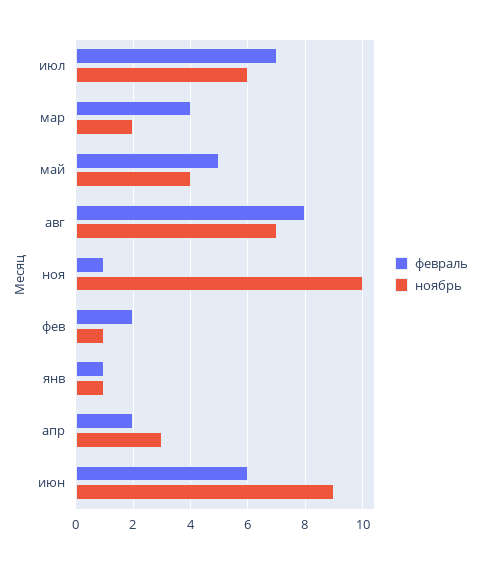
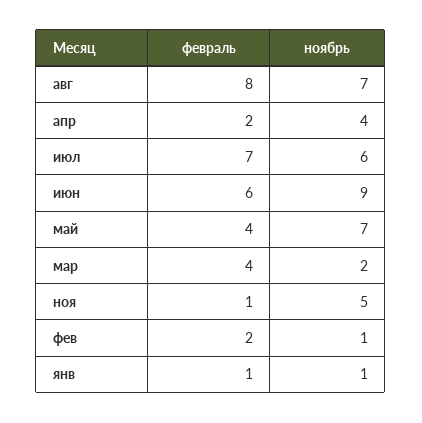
февраль, май: 5 -> 4
ноябрь, май: 4 -> 7
ноябрь, ноя: 10 -> 5
ноябрь, апр: 3 -> 4

